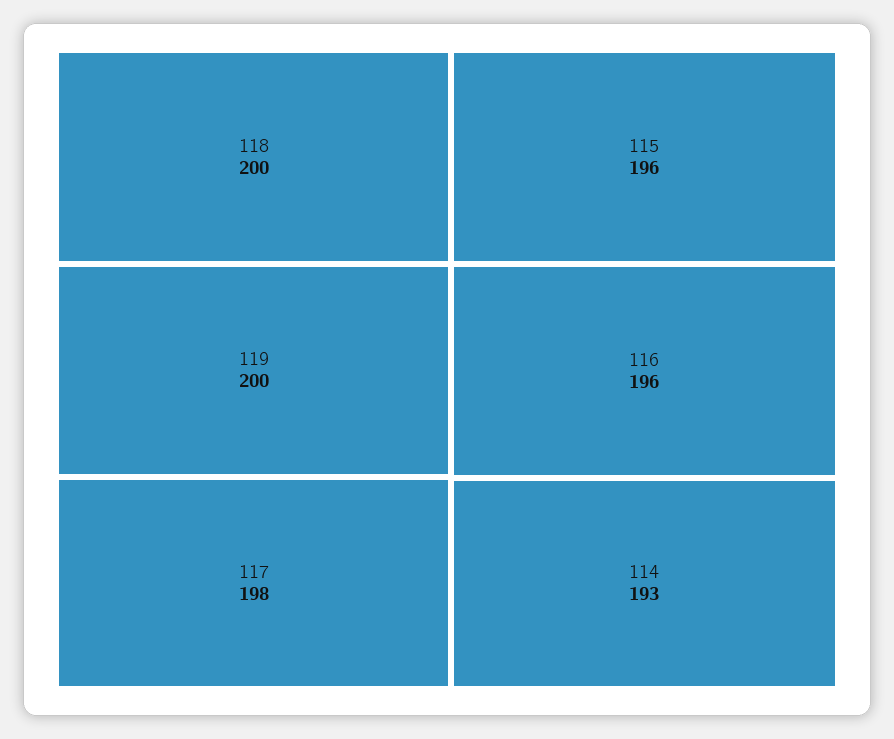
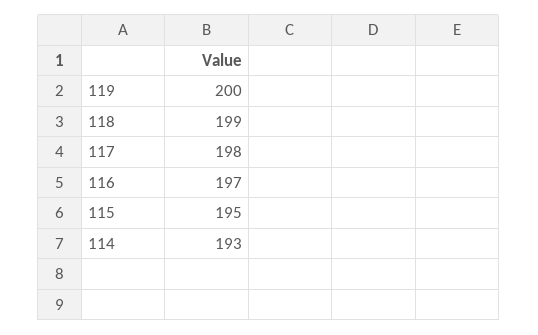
118: 200 -> 199
115: 196 -> 195
116: 196 -> 197

